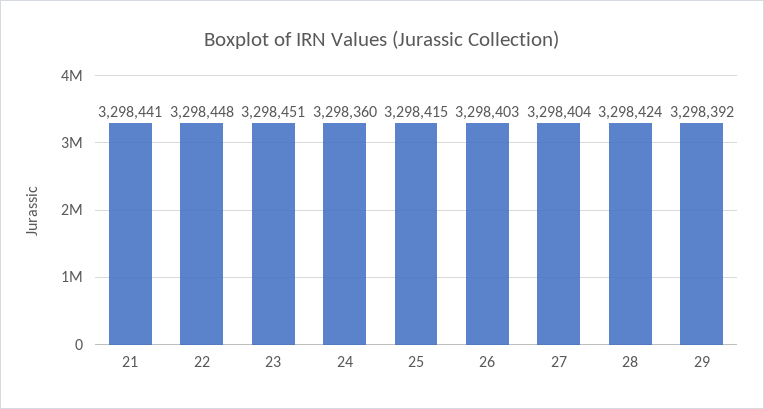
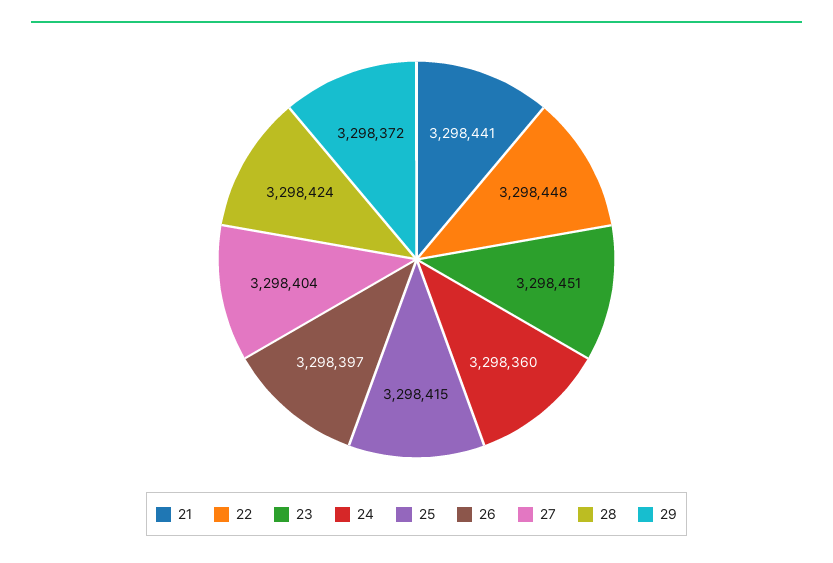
26: 3298403 -> 3298397
29: 3298392 -> 3298372

